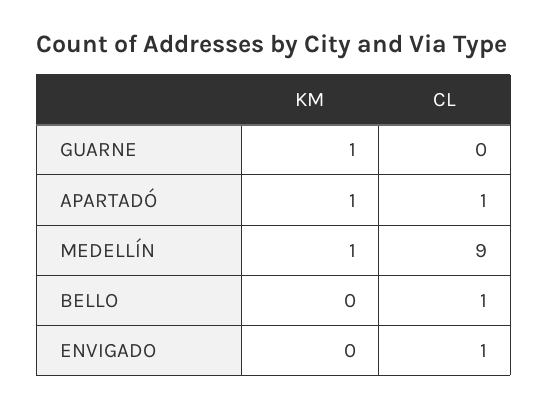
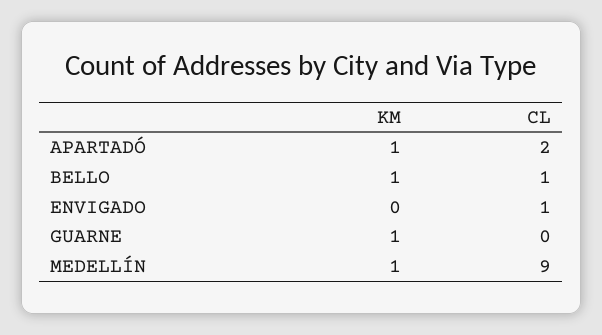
CL, APARTADÓ: 1 -> 2
KM, BELLO: 0 -> 1

